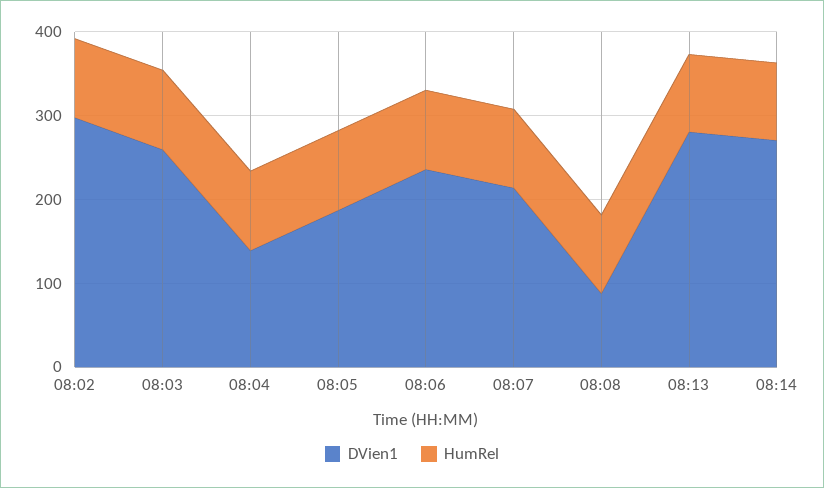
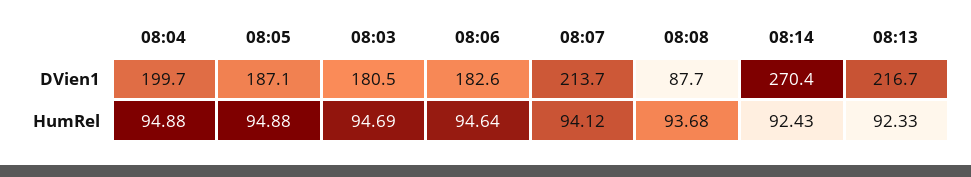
DVien1, 08:02: 300 -> none
HumRel, 08:02: 100 -> none
DVien1, 08:03: 260 -> 180.5
DVien1, 08:04: 140 -> 199.7
DVien1, 08:06: 240 -> 182.6
DVien1, 08:13: 280 -> 216.7

